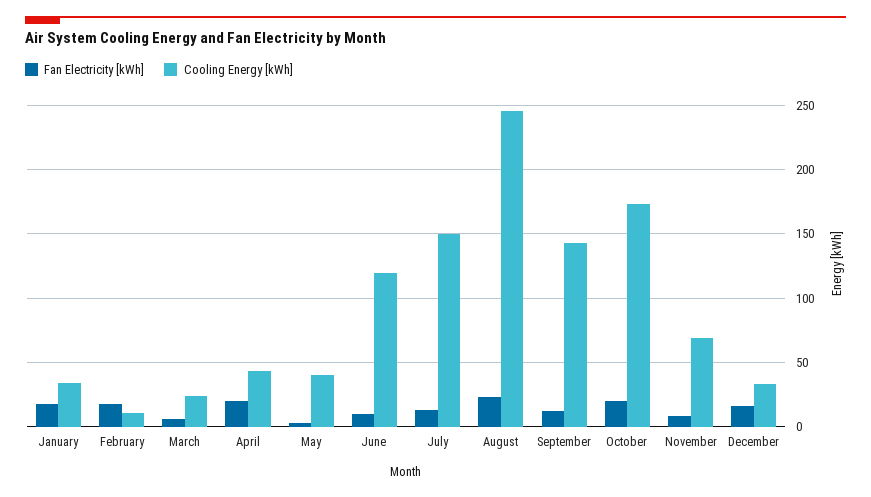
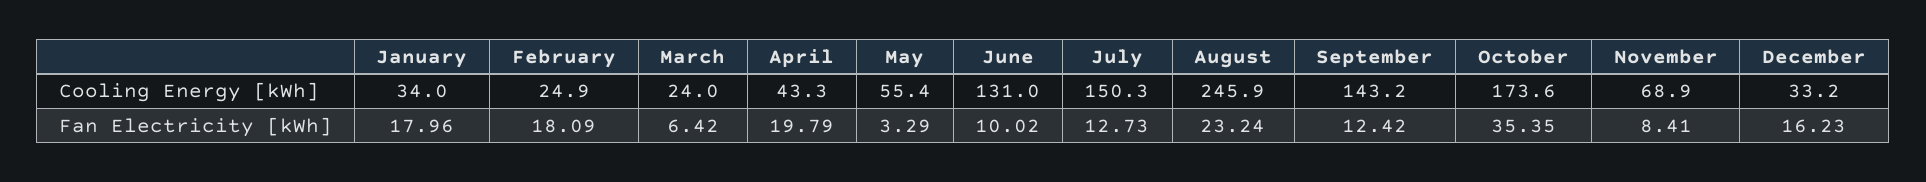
Cooling Energy [kWh], February: 10 -> 24.9
Cooling Energy [kWh], May: 40 -> 55.4
Cooling Energy [kWh], June: 120 -> 131
Fan Electricity [kWh], October: 20 -> 35.35

